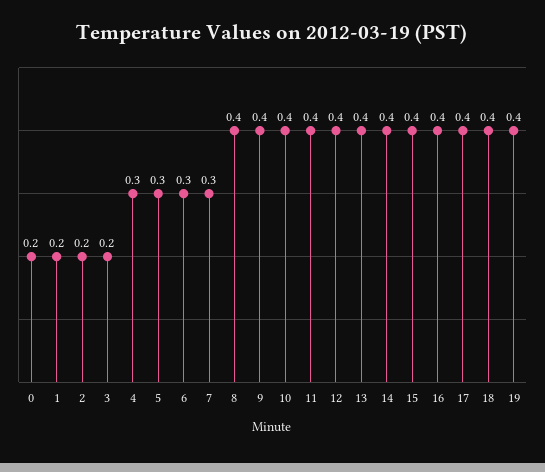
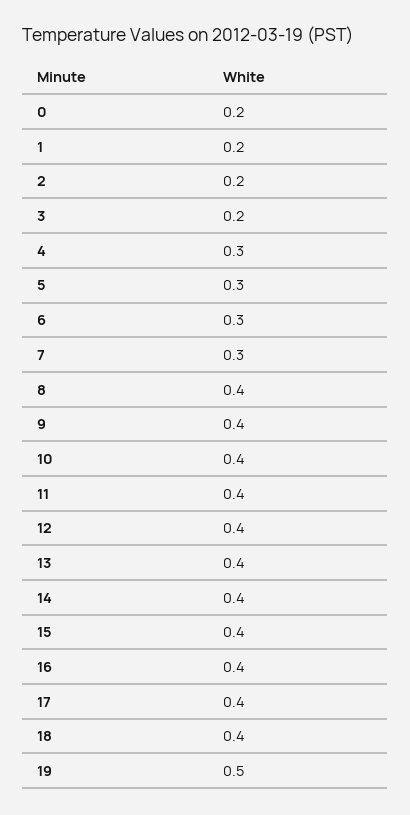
19: 0.4 -> 0.5

